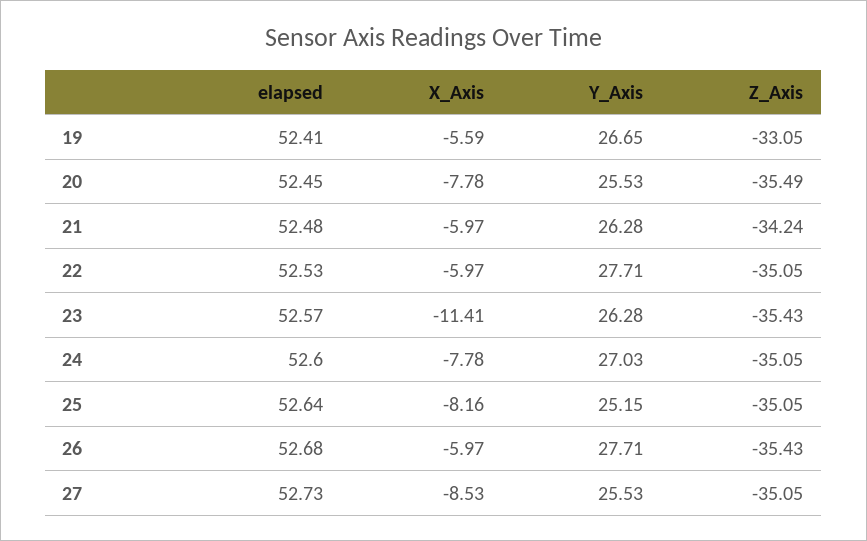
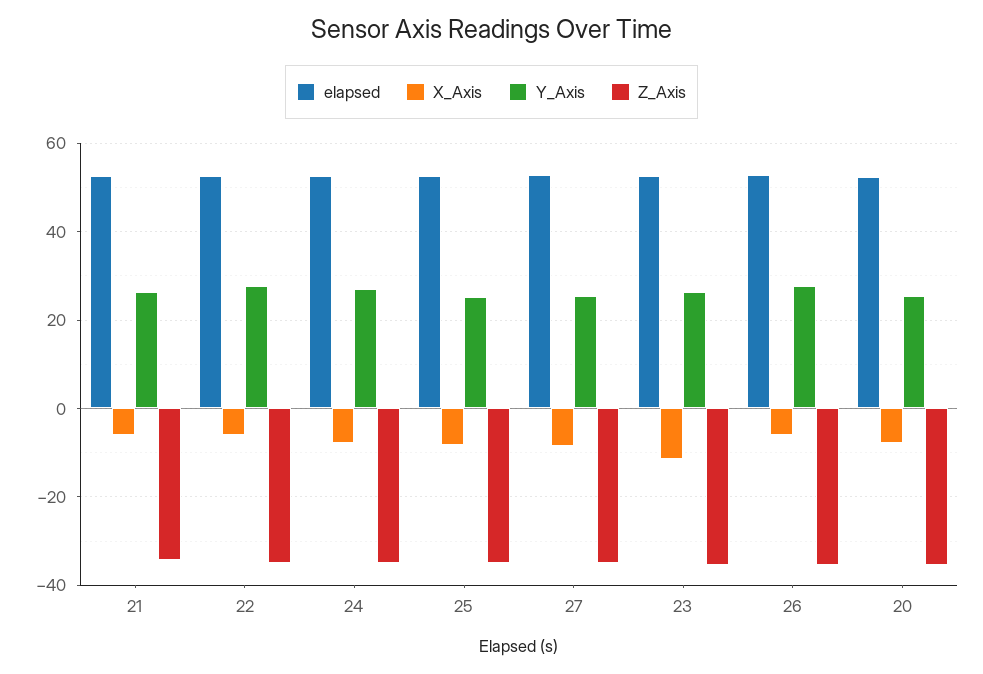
elapsed, 19: 52.41 -> none
X_Axis, 19: -5.59 -> none
Y_Axis, 19: 26.65 -> none
Z_Axis, 19: -33.05 -> none

